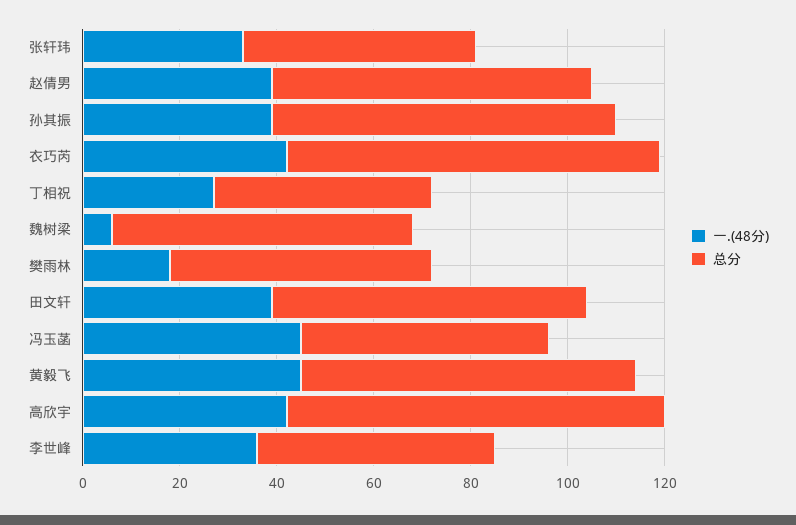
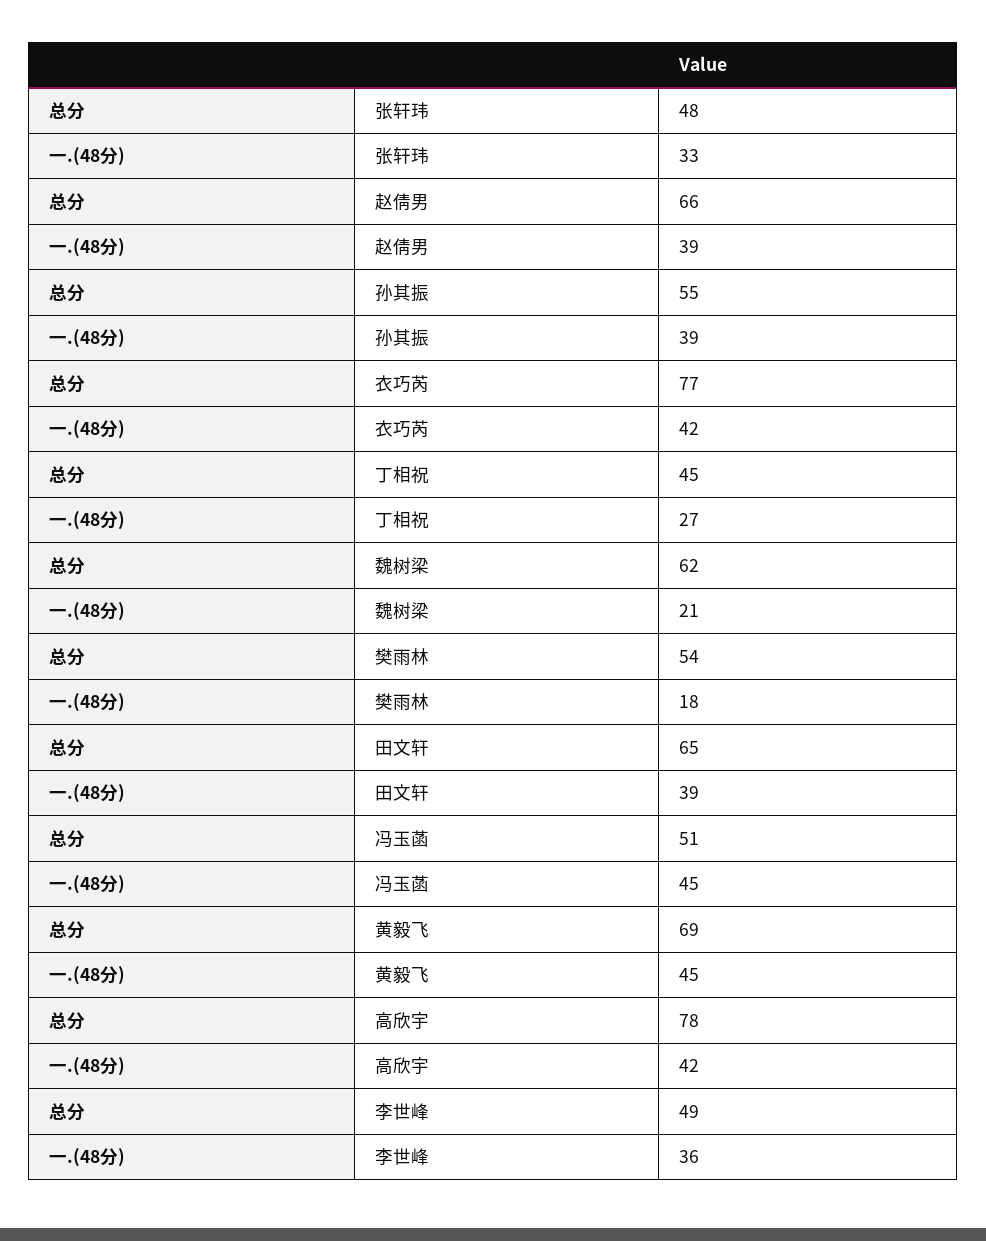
总分, 孙其振: 70 -> 55
一.(48分), 魏树梁: 5 -> 21

